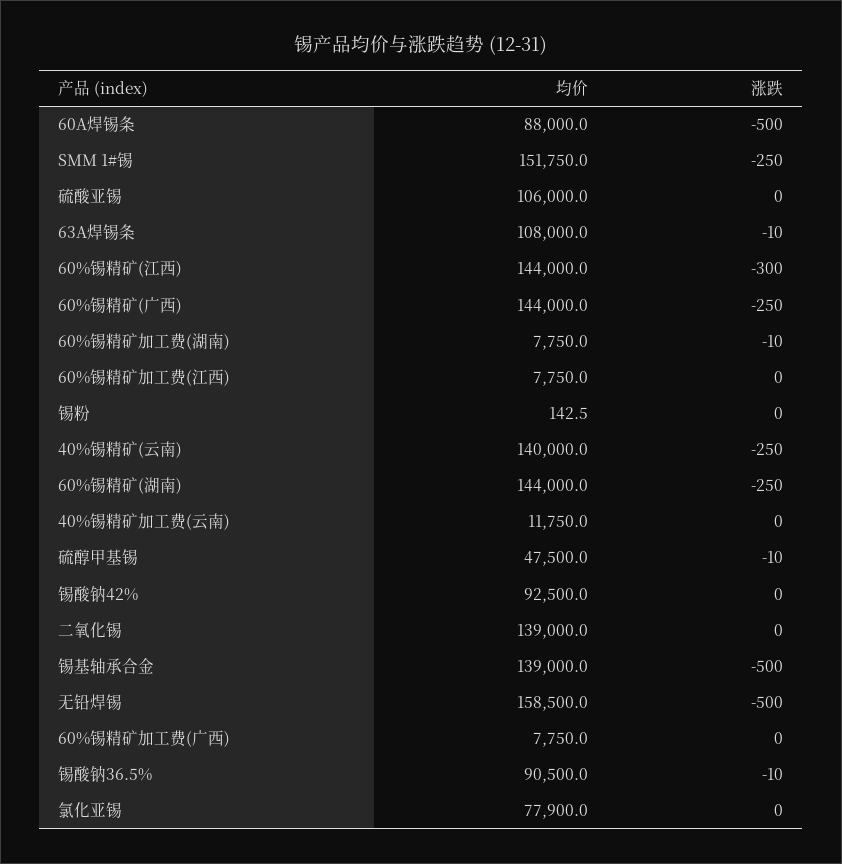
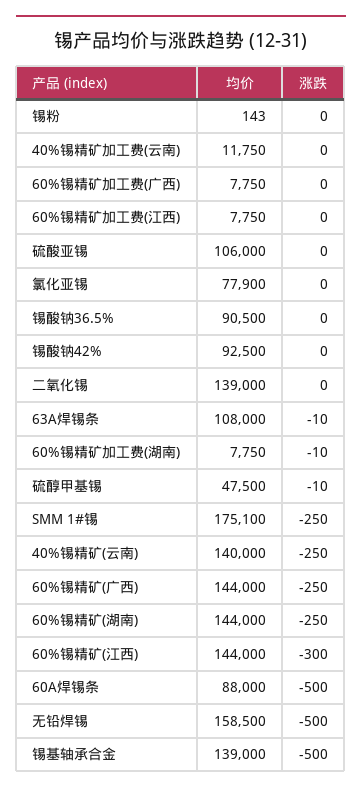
均价, SMM 1#锡: 151750 -> 175100
涨跌, 锡酸钠36.5%: -10 -> 0

